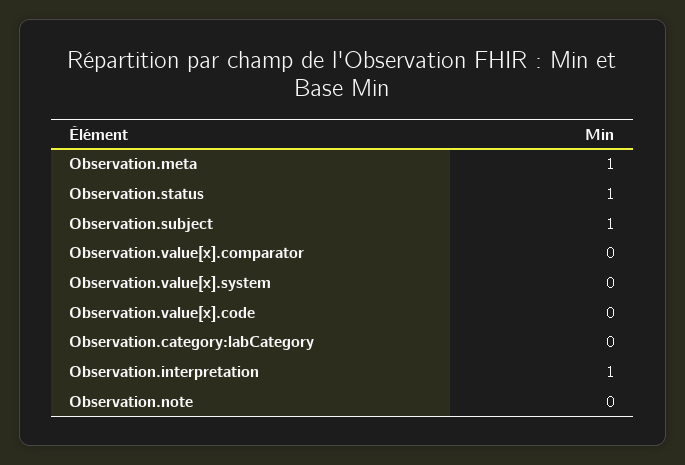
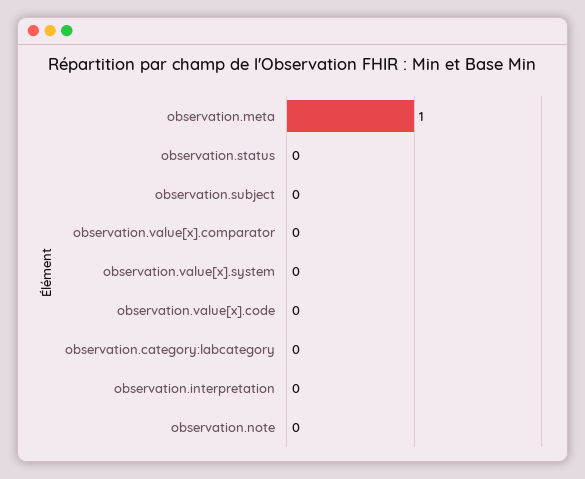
Observation.status: 1 -> 0
Observation.subject: 1 -> 0
Observation.interpretation: 1 -> 0

